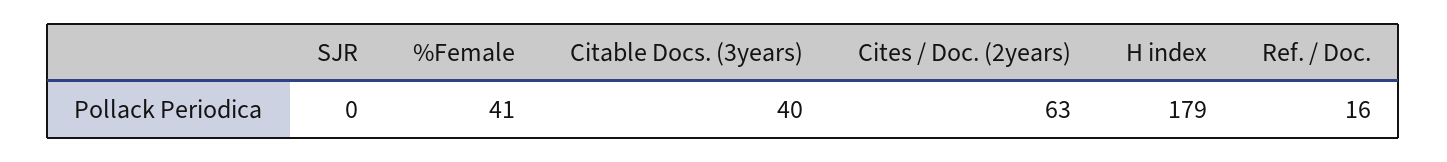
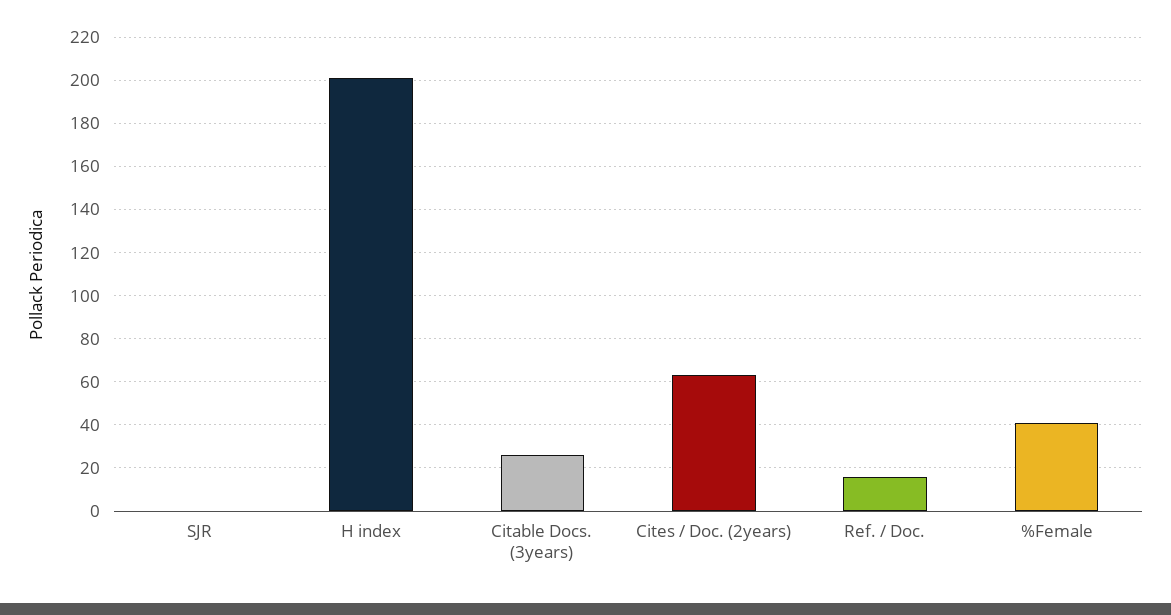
Citable Docs. (3years): 40 -> 25
H index: 179 -> 200

